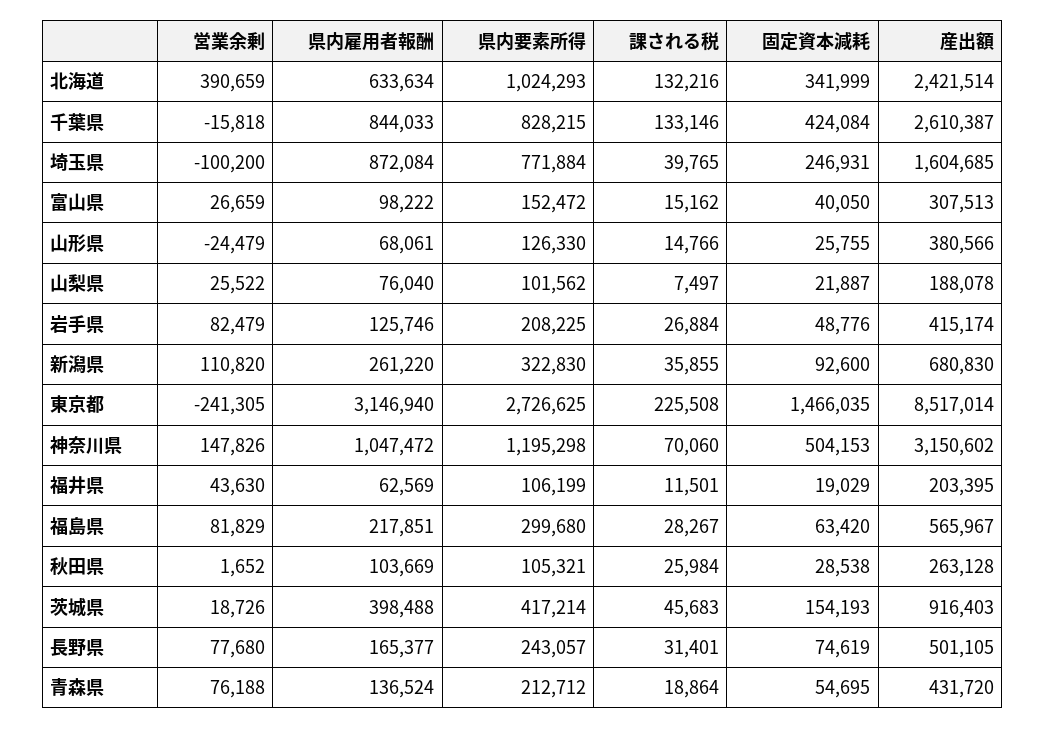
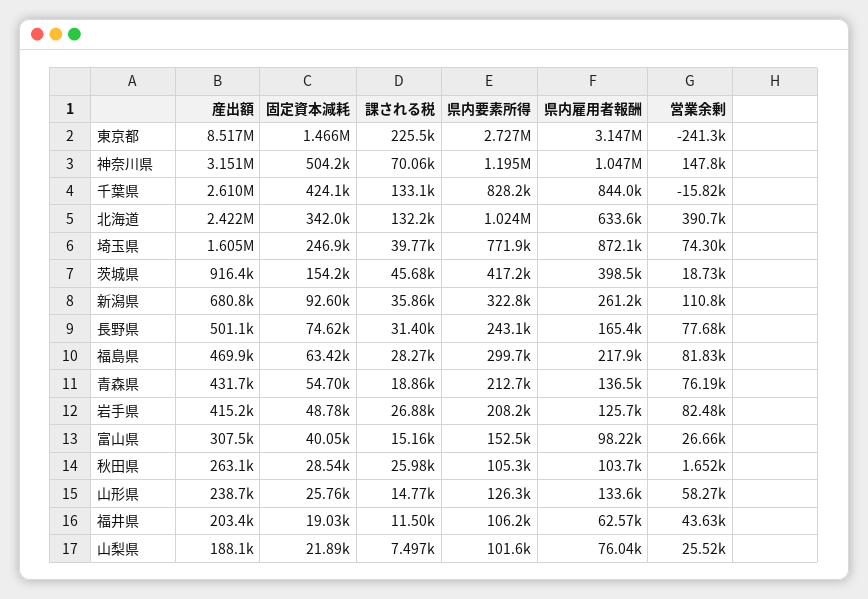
営業余剰, 埼玉県: -100200 -> 74300
営業余剰, 山形県: -24479 -> 58270
県内雇用者報酬, 山形県: 68061 -> 133600
産出額, 山形県: 380566 -> 238700
産出額, 福島県: 565967 -> 469900

